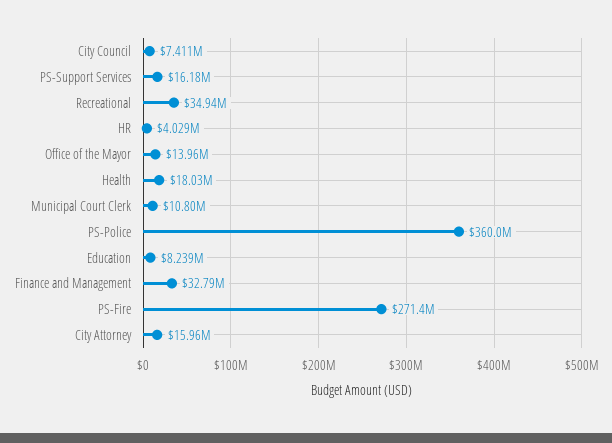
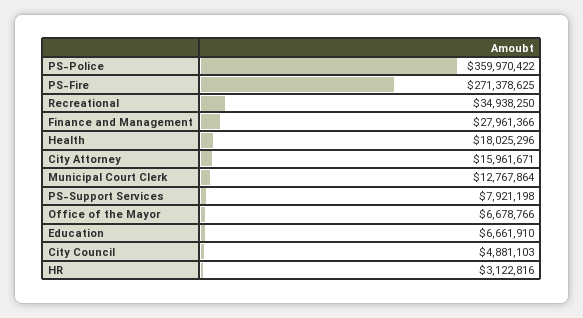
City Council: 7411000 -> 4881103
PS-Support Services: 16180000 -> 7921198
HR: 4029000 -> 3122816
Office of the Mayor: 13960000 -> 6678766
Municipal Court Clerk: 10800000 -> 12767864
Education: 8239000 -> 6661910
Finance and Management: 32790000 -> 27961366

